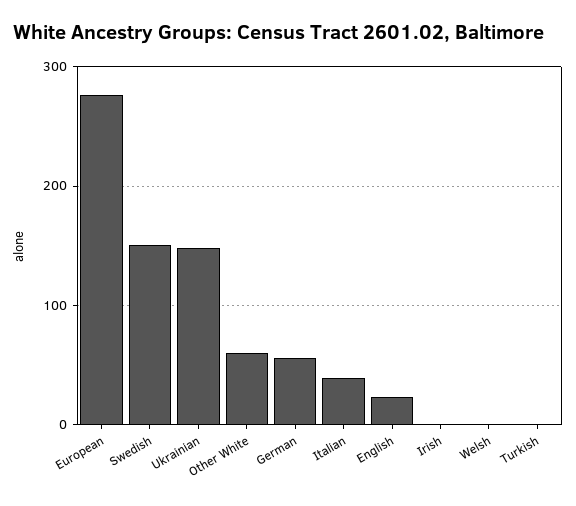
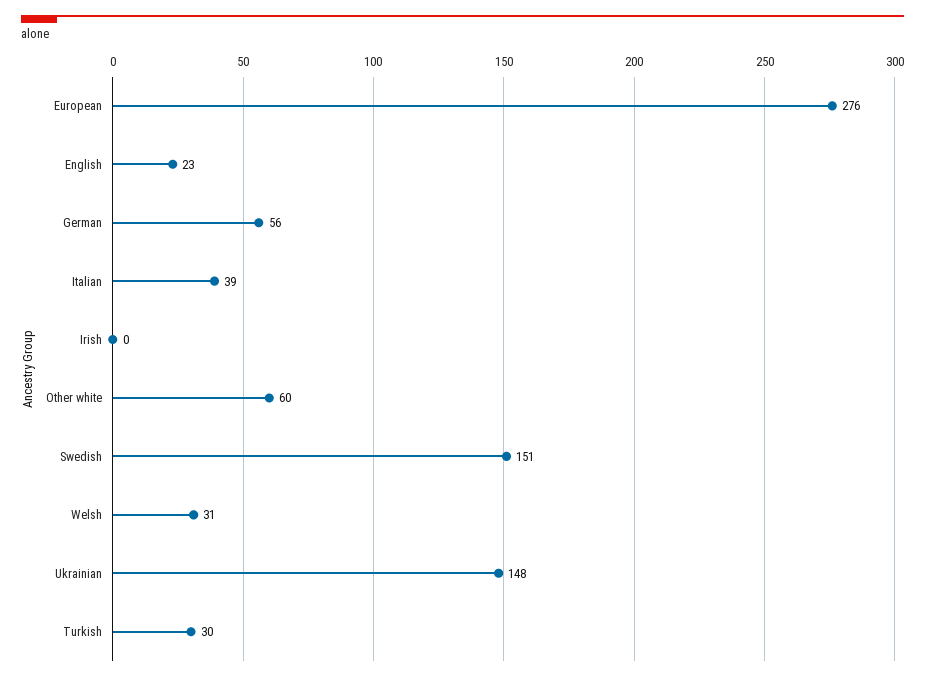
Welsh: 0 -> 31
Turkish: 0 -> 30

